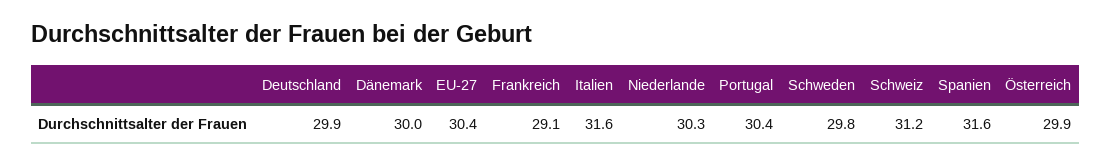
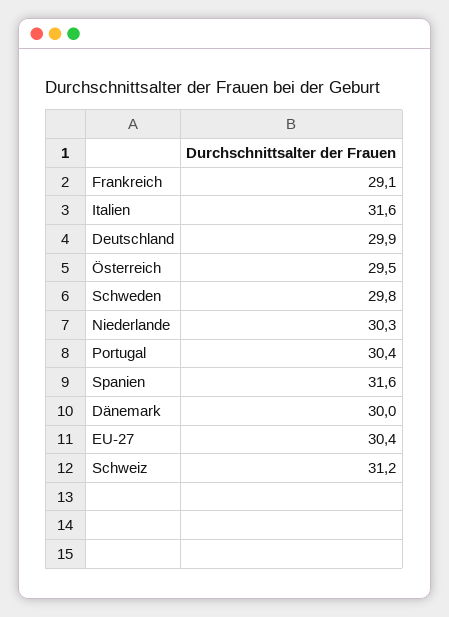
Österreich: 29.9 -> 29.5

